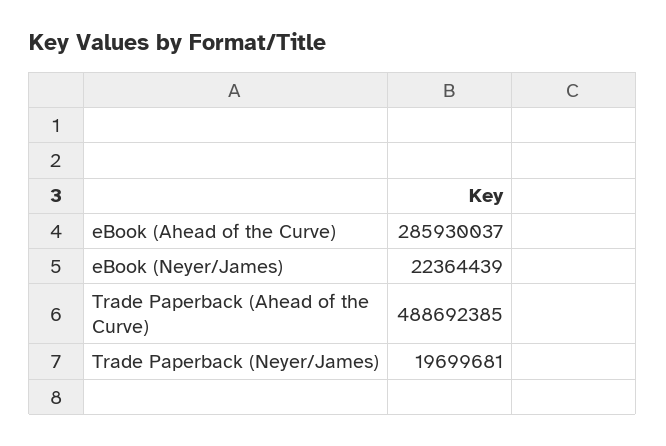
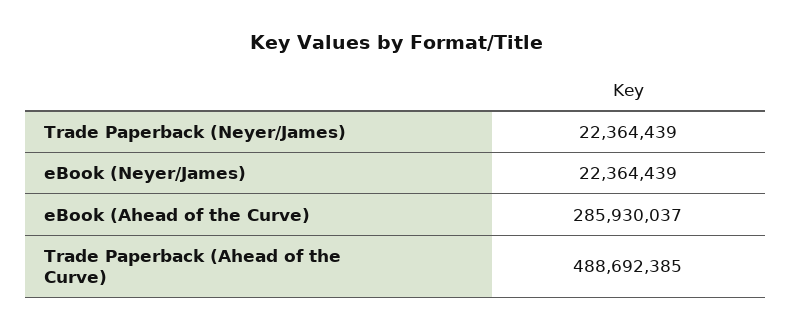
Trade Paperback (Neyer/James): 19699681 -> 22364439

